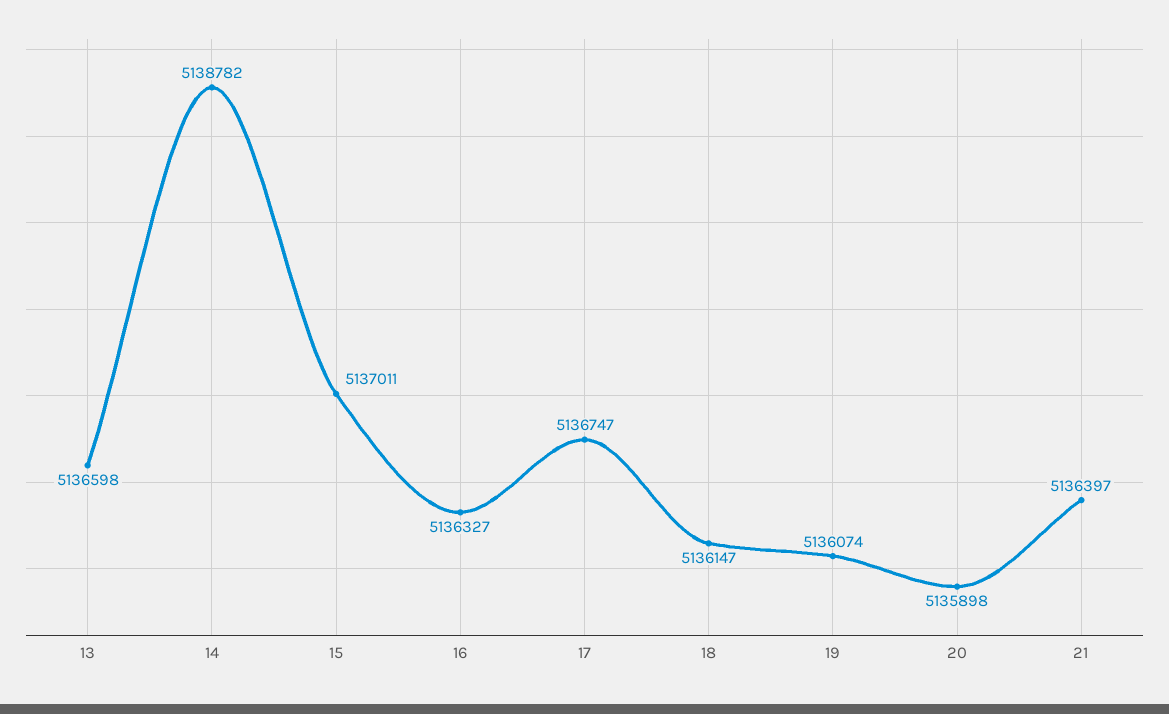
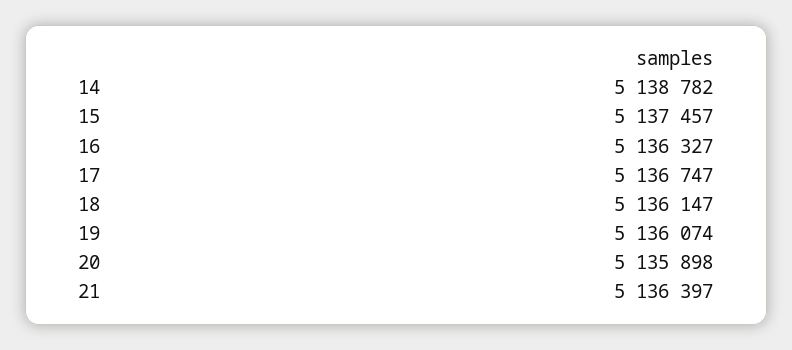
13: 5136598 -> none
15: 5137011 -> 5137457

